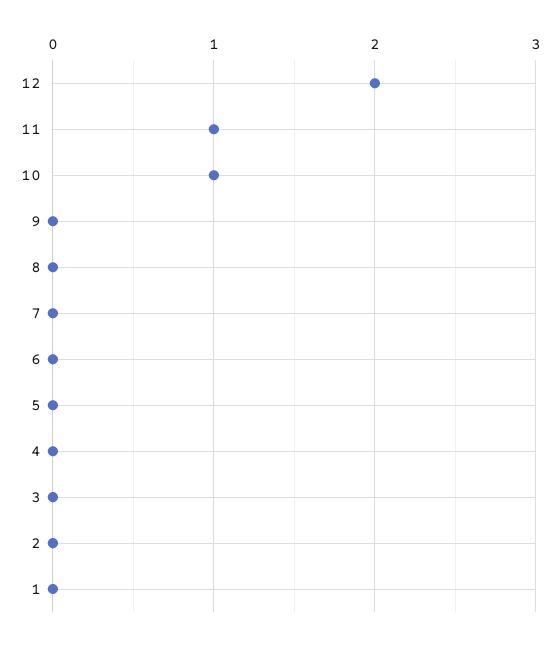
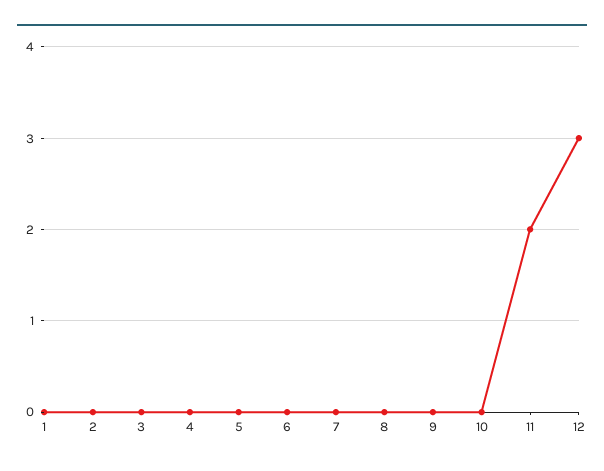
12: 2 -> 3
11: 1 -> 2
10: 1 -> 0

